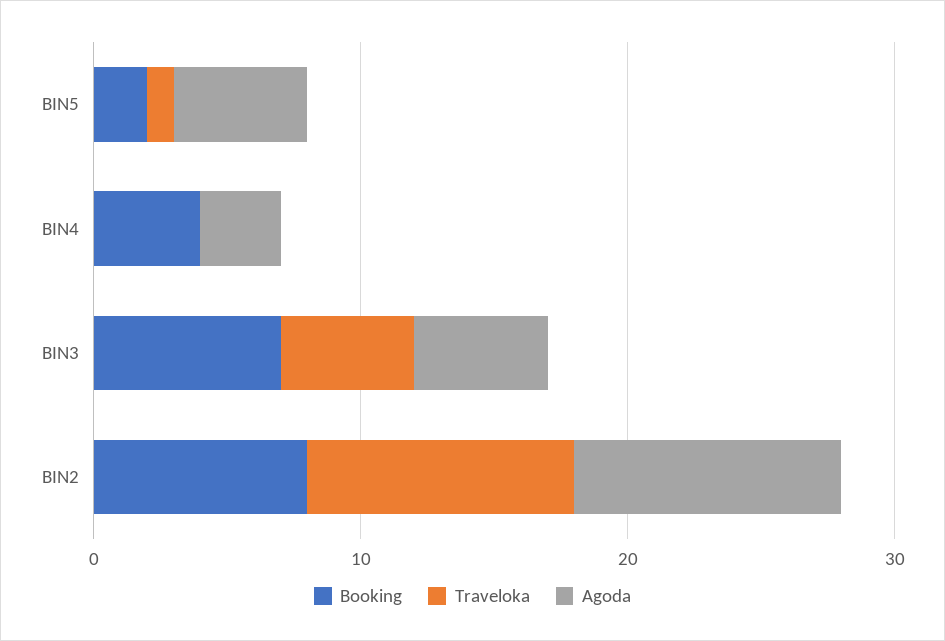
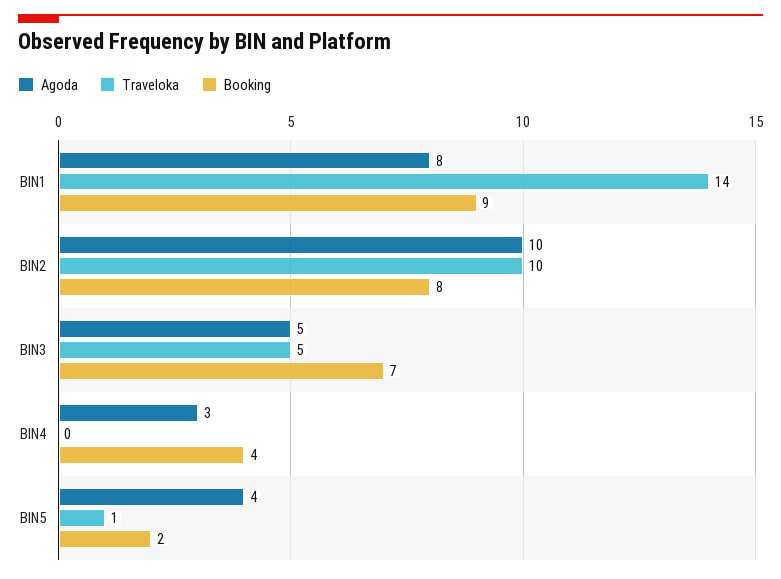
Agoda, BIN5: 5 -> 4
Agoda, BIN1: none -> 8
Traveloka, BIN1: none -> 14
Booking, BIN1: none -> 9

